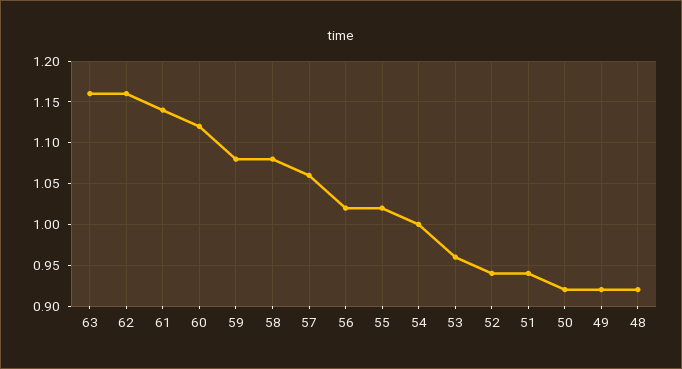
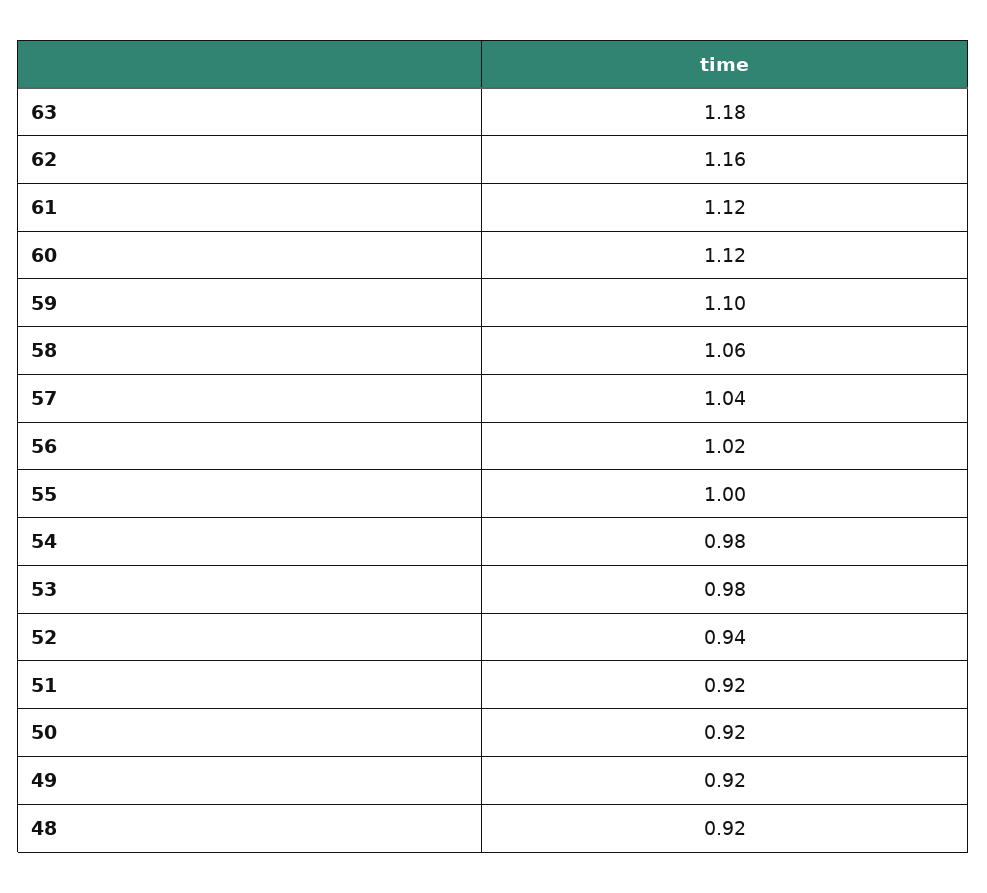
63: 1.16 -> 1.18
61: 1.14 -> 1.12
59: 1.08 -> 1.1
58: 1.08 -> 1.06
57: 1.06 -> 1.04
55: 1.02 -> 1
54: 1 -> 0.98
53: 0.96 -> 0.98
51: 0.94 -> 0.92

